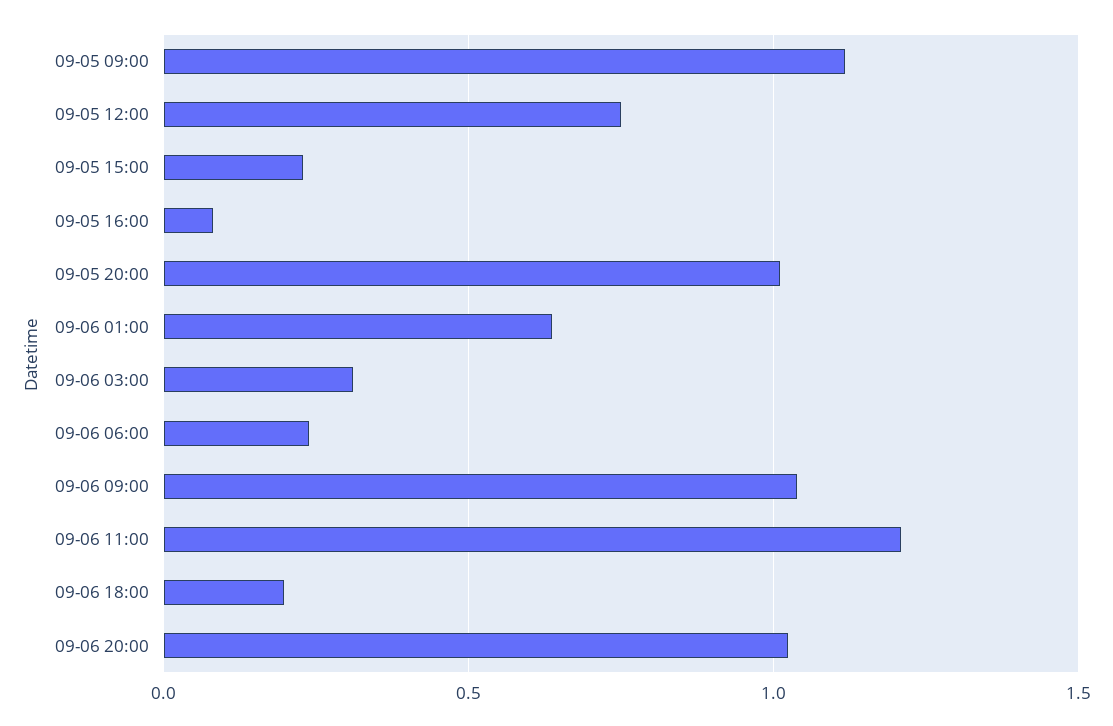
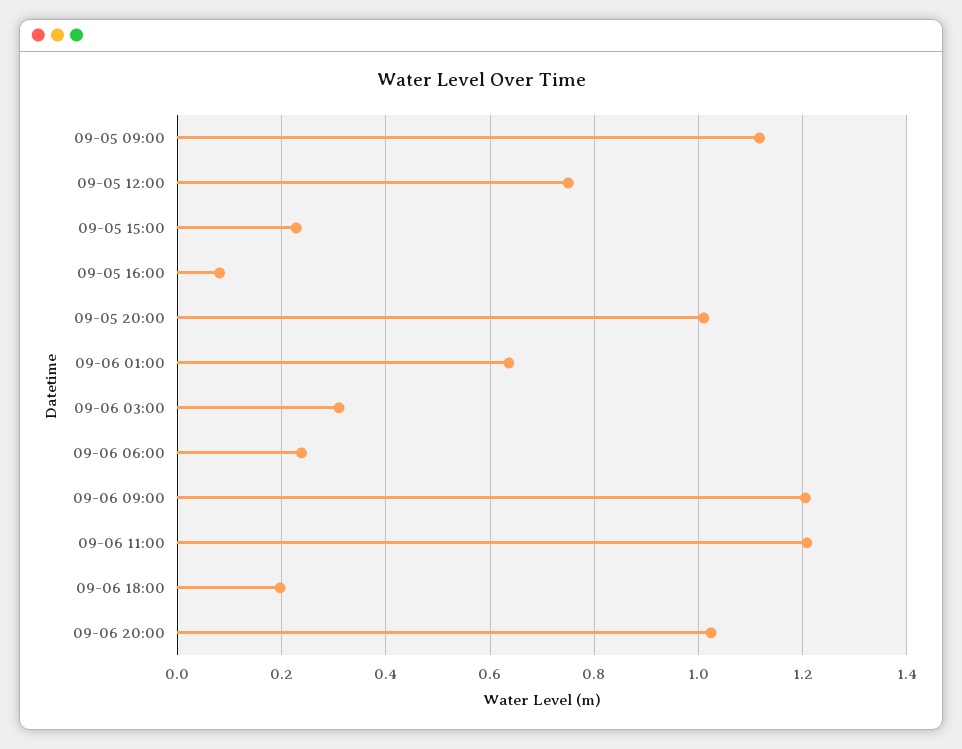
09-06 09:00: 1.05 -> 1.2

